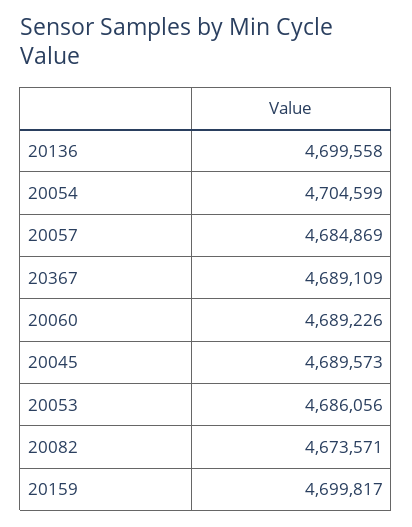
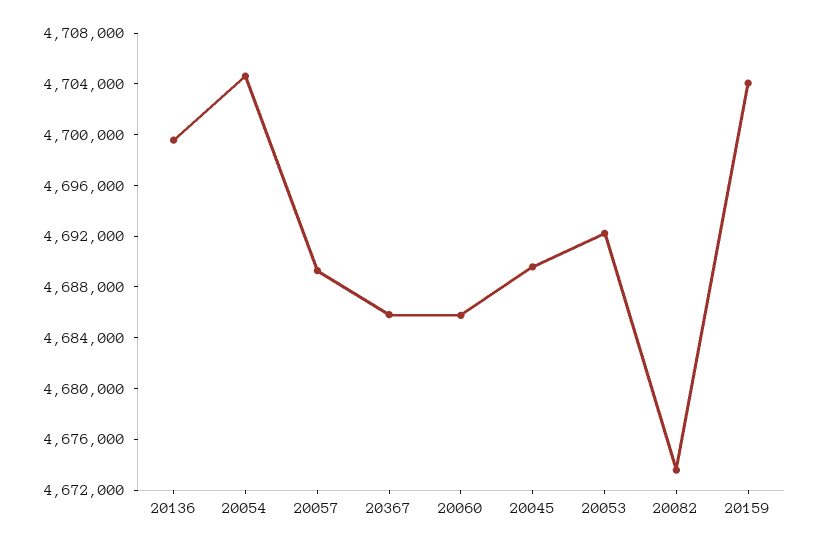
20057: 4684869 -> 4689000
20367: 4689109 -> 4686000
20060: 4689226 -> 4686000
20053: 4686056 -> 4692000
20159: 4699817 -> 4704000

